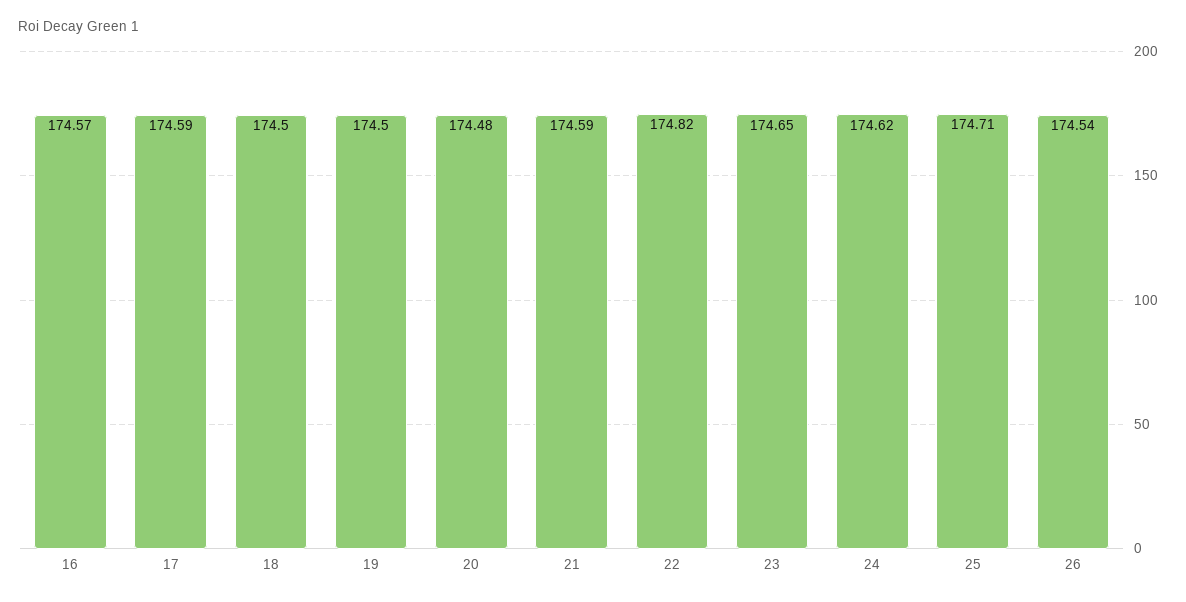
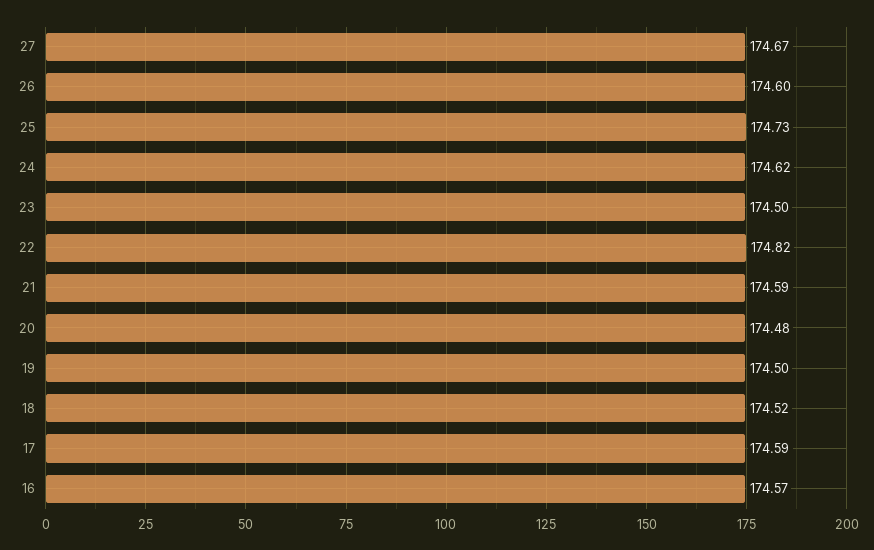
18: 174.5 -> 174.52
23: 174.65 -> 174.5
25: 174.71 -> 174.73
26: 174.54 -> 174.6
27: none -> 174.67

